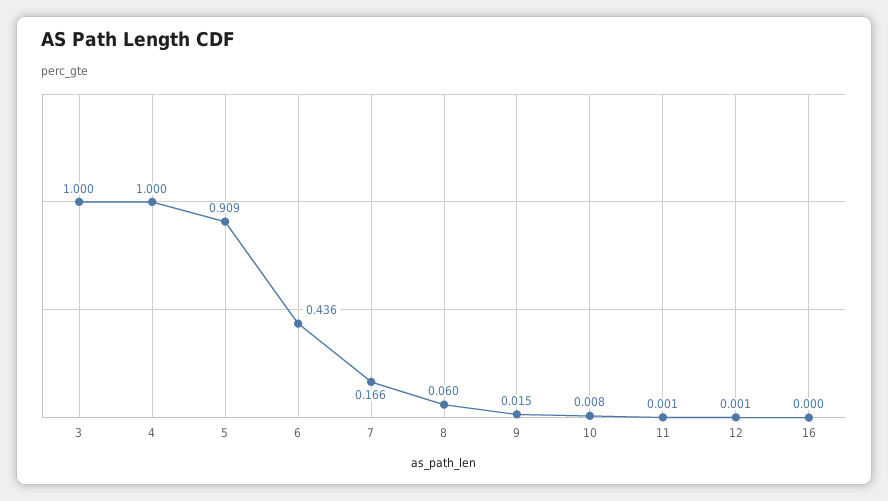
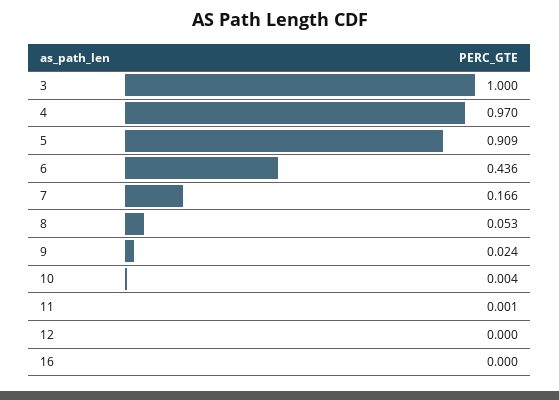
4: 1 -> 0.97
8: 0.06 -> 0.053
9: 0.015 -> 0.024
10: 0.008 -> 0.004
12: 0.001 -> 0

